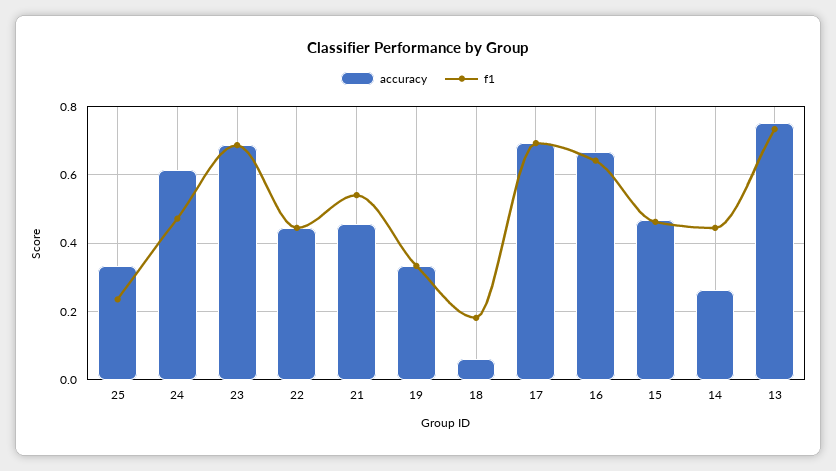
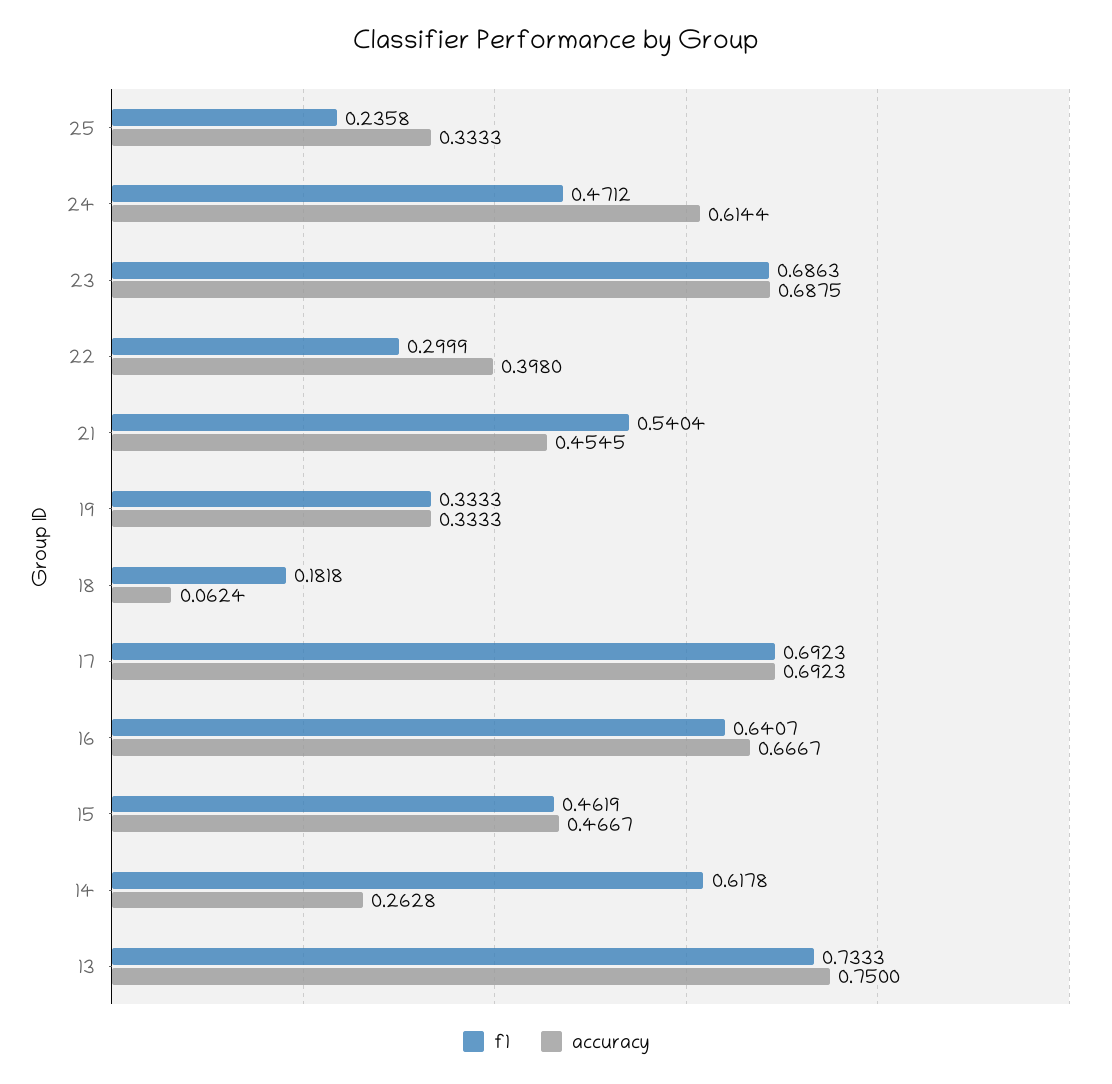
accuracy, 22: 0.44 -> 0.398
f1, 22: 0.44 -> 0.2999
f1, 14: 0.44 -> 0.6178

